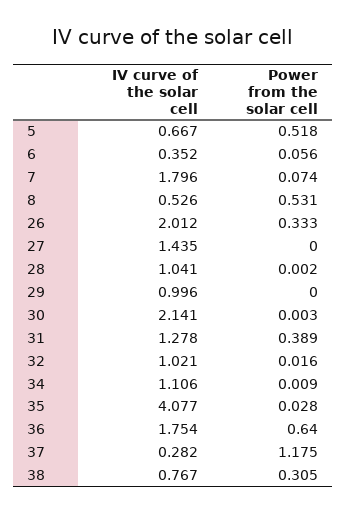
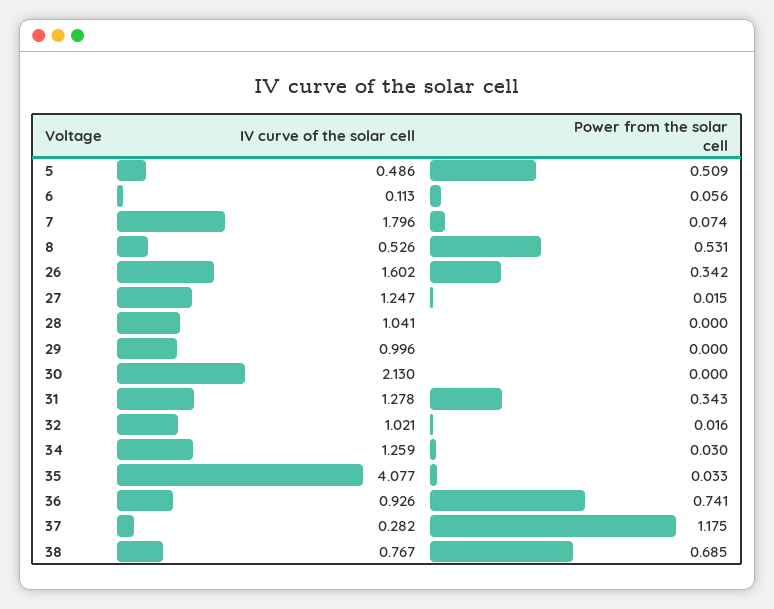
IV curve of the solar cell, 5: 0.667 -> 0.486
Power from the solar cell, 5: 0.518 -> 0.509
IV curve of the solar cell, 6: 0.352 -> 0.113
IV curve of the solar cell, 26: 2.012 -> 1.602
Power from the solar cell, 26: 0.333 -> 0.342
IV curve of the solar cell, 27: 1.435 -> 1.247
Power from the solar cell, 27: 0 -> 0.015
Power from the solar cell, 28: 0.002 -> 0
IV curve of the solar cell, 30: 2.141 -> 2.13
Power from the solar cell, 30: 0.003 -> 0
Power from the solar cell, 31: 0.389 -> 0.343
IV curve of the solar cell, 34: 1.106 -> 1.259
Power from the solar cell, 34: 0.009 -> 0.03
Power from the solar cell, 35: 0.028 -> 0.033
IV curve of the solar cell, 36: 1.754 -> 0.926
Power from the solar cell, 36: 0.64 -> 0.741
Power from the solar cell, 38: 0.305 -> 0.685

